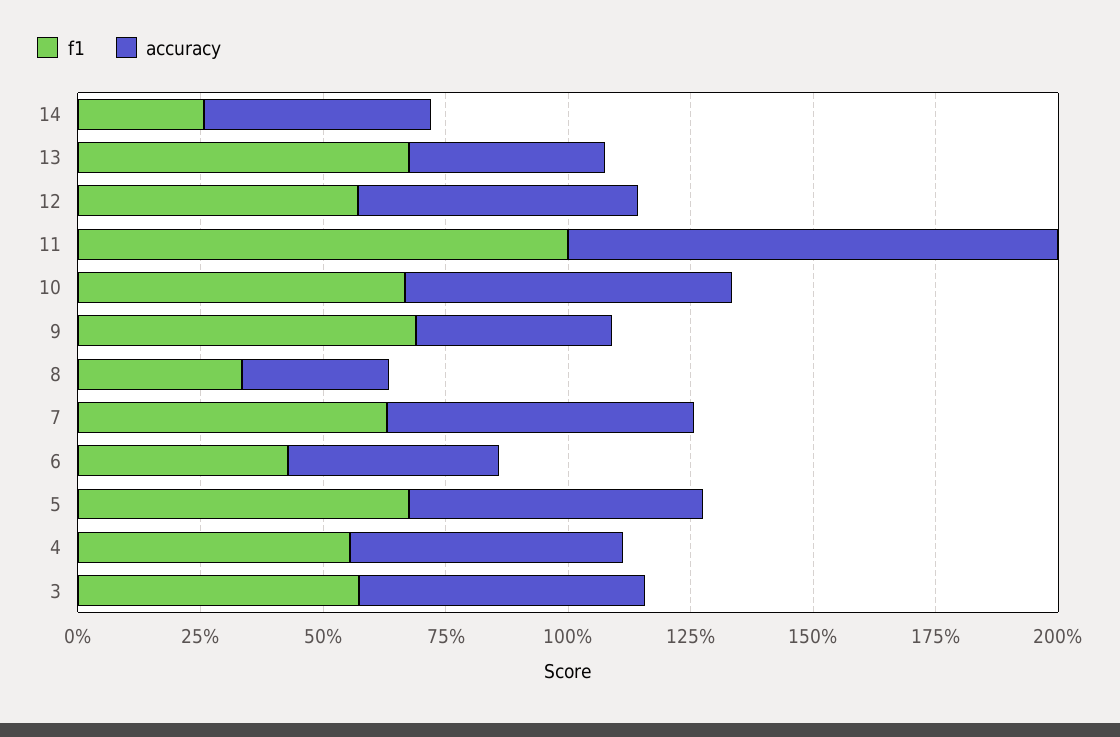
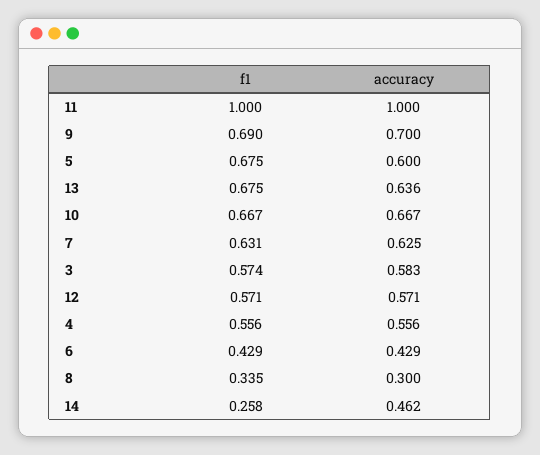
accuracy, 13: 0.4 -> 0.636
accuracy, 9: 0.4 -> 0.7

